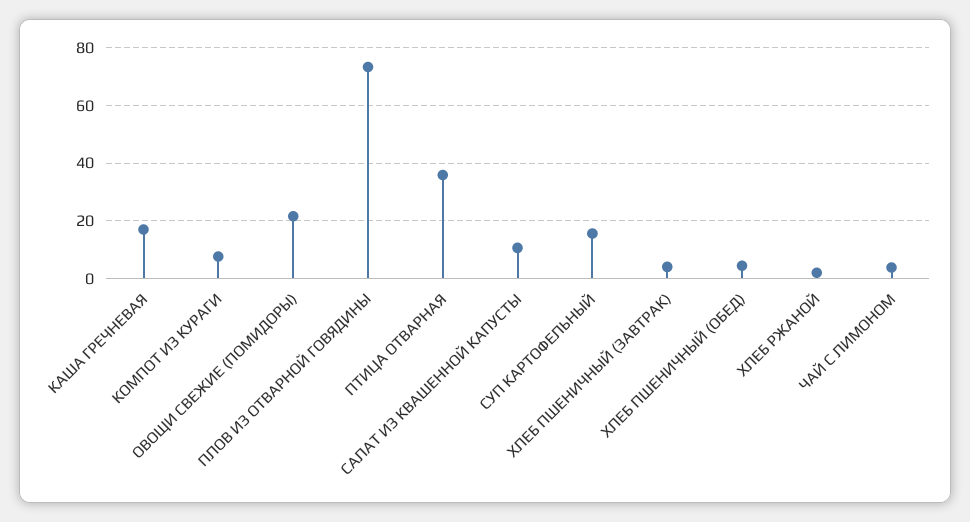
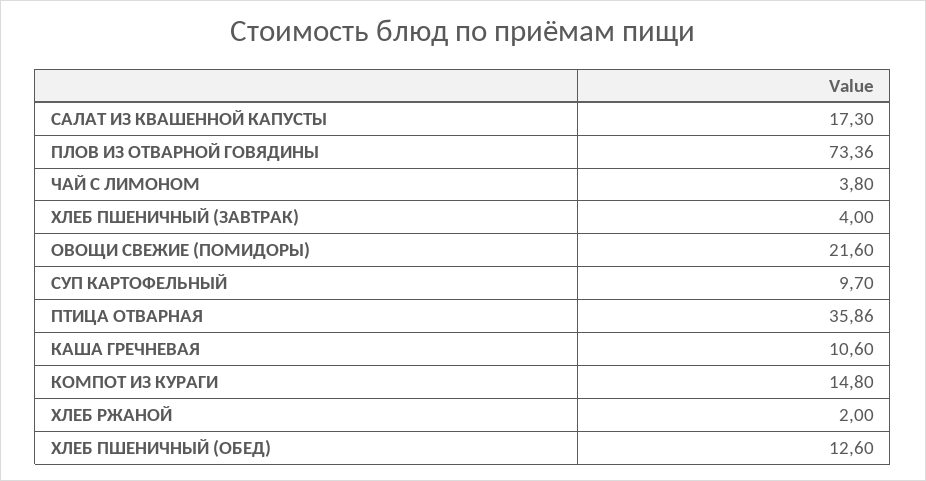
КАША ГРЕЧНЕВАЯ: 17.5 -> 10.6
КОМПОТ ИЗ КУРАГИ: 7.5 -> 14.8
САЛАТ ИЗ КВАШЕННОЙ КАПУСТЫ: 10 -> 17.3
СУП КАРТОФЕЛЬНЫЙ: 15 -> 9.7
ХЛЕБ ПШЕНИЧНЫЙ (ОБЕД): 5 -> 12.6

